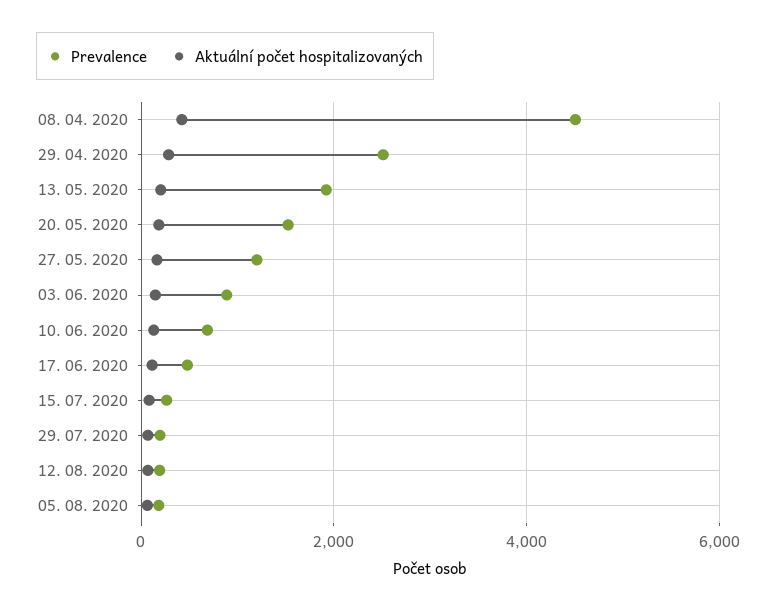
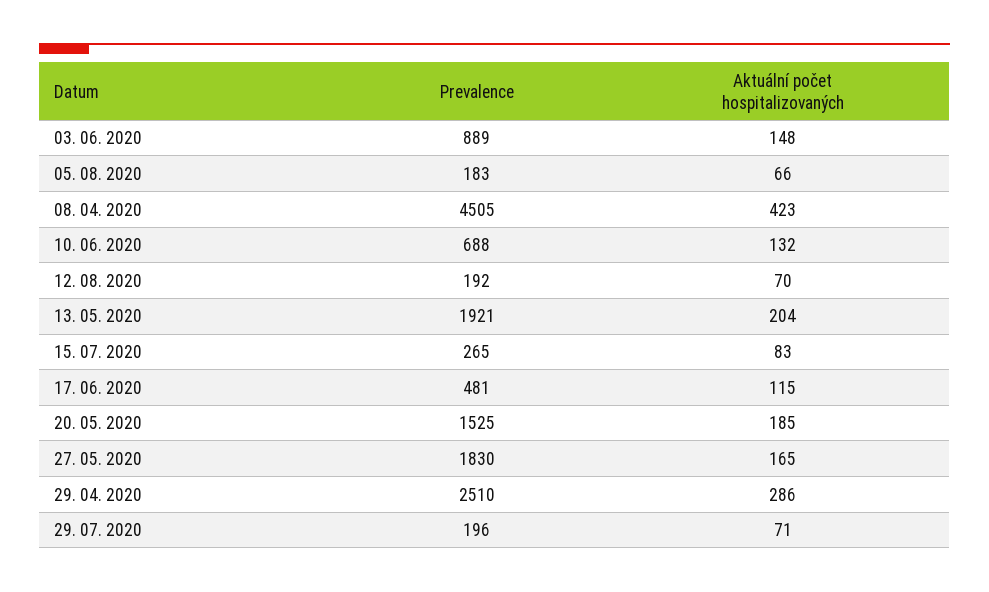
Prevalence, 27. 05. 2020: 1200 -> 1830

